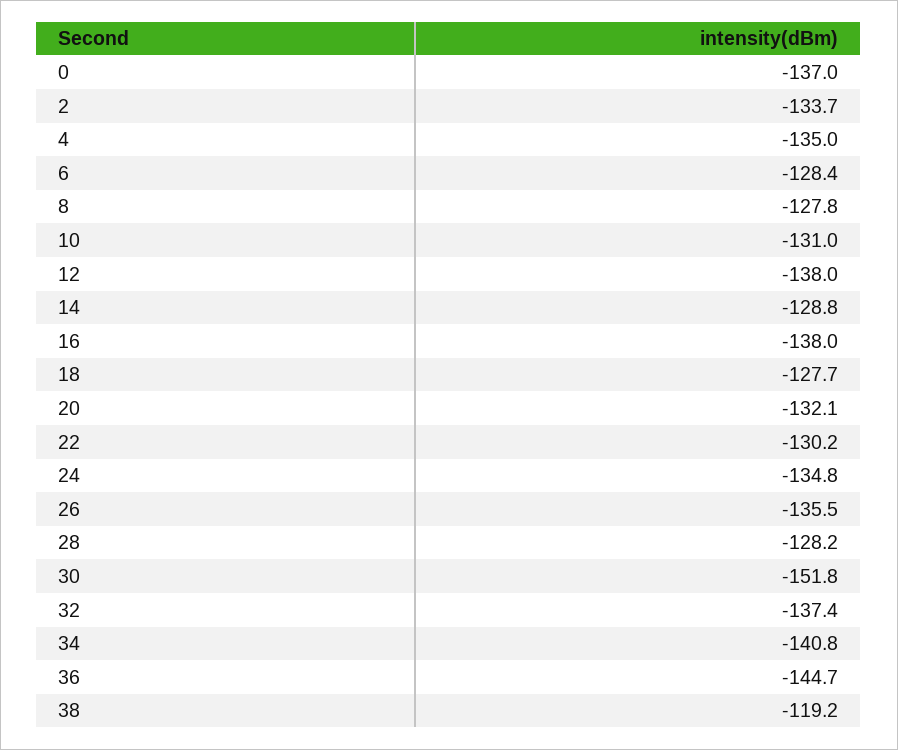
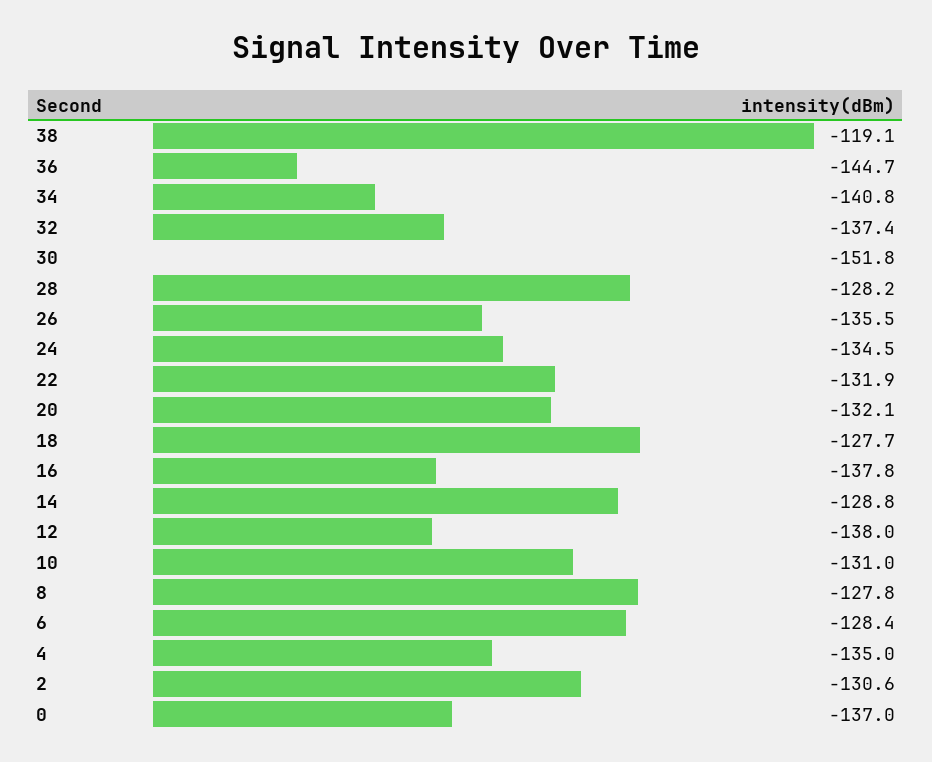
2: -133.7 -> -130.6
16: -138 -> -137.8
22: -130.2 -> -131.9
24: -134.8 -> -134.5
38: -119.2 -> -119.1

